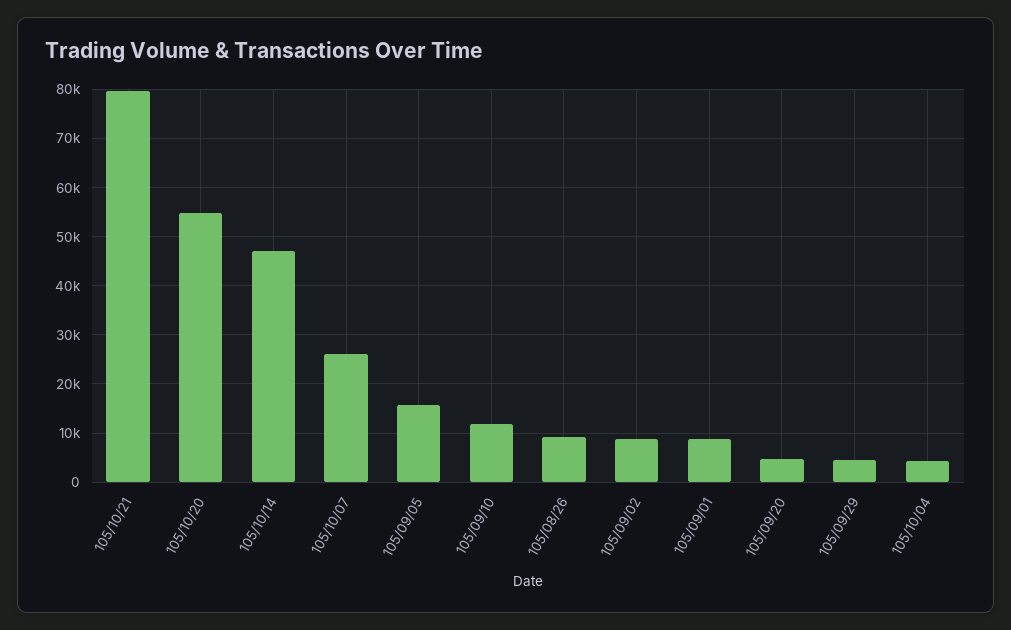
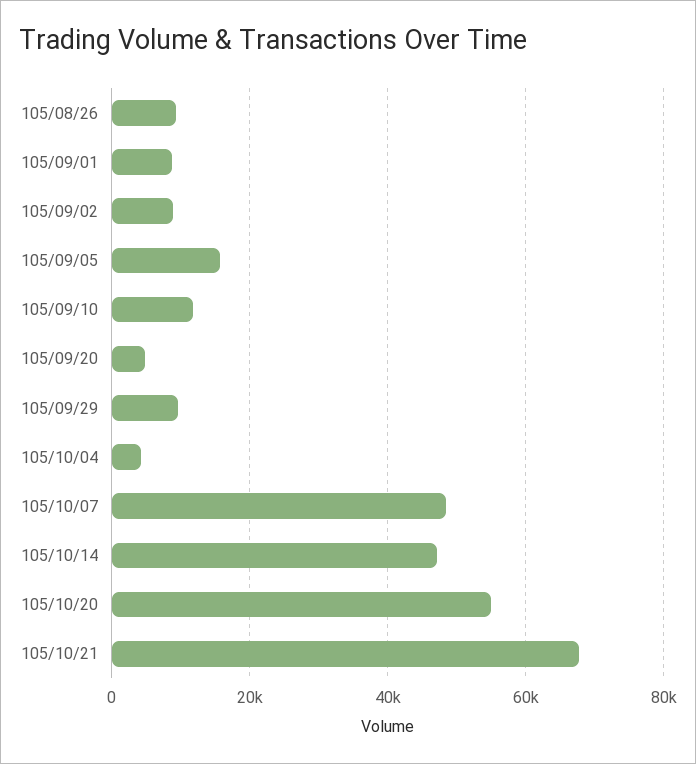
105/10/21: 80000 -> 68000
105/10/07: 26000 -> 48000
105/09/29: 4000 -> 10000

